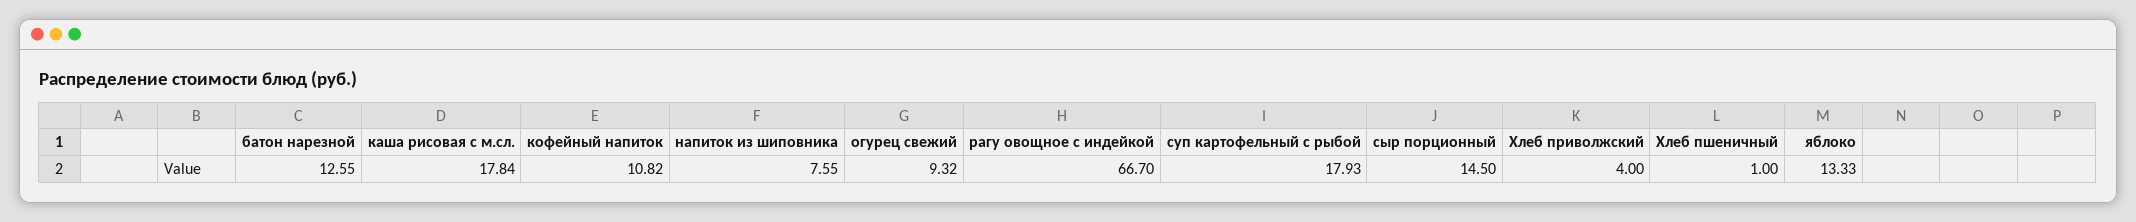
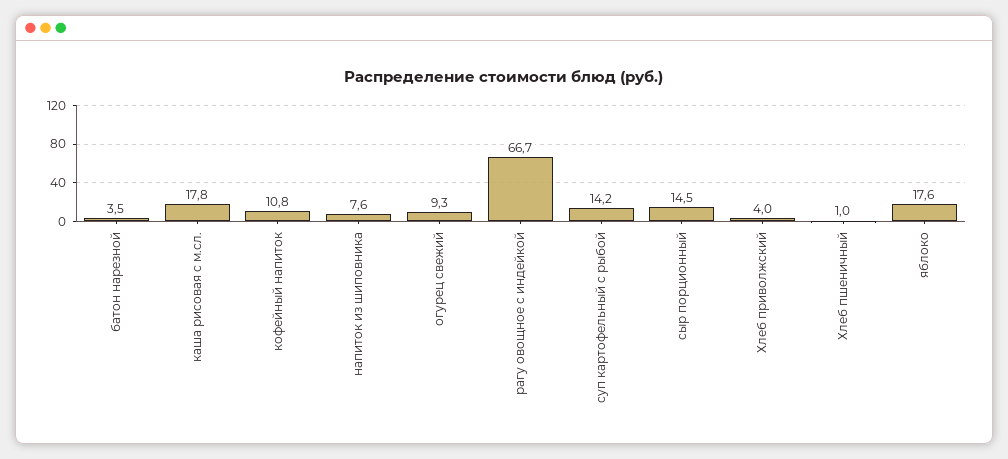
батон нарезной: 12.55 -> 3.5
суп картофельный с рыбой: 17.93 -> 14.2
яблоко: 13.33 -> 17.6

